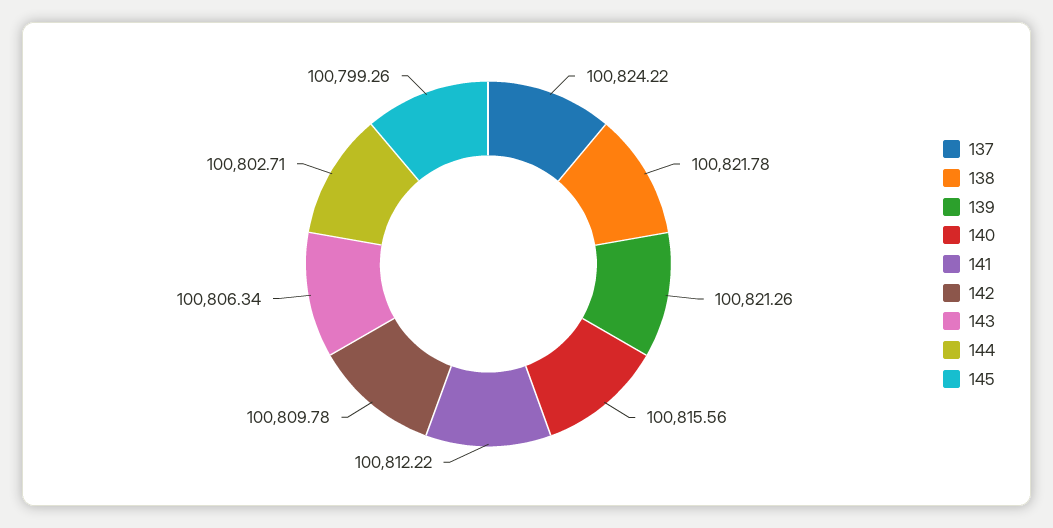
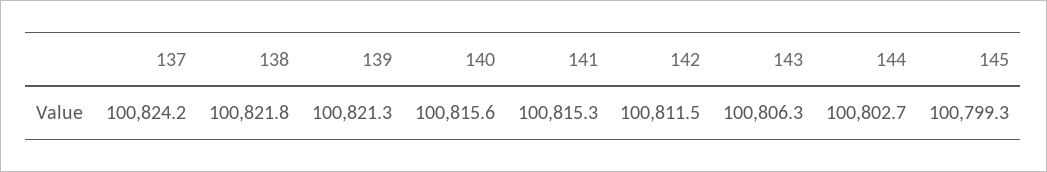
141: 100812.22 -> 100815.3
142: 100809.78 -> 100811.5

